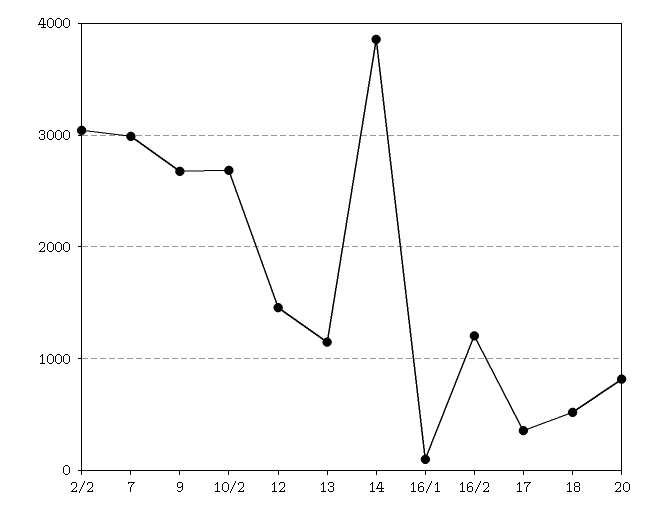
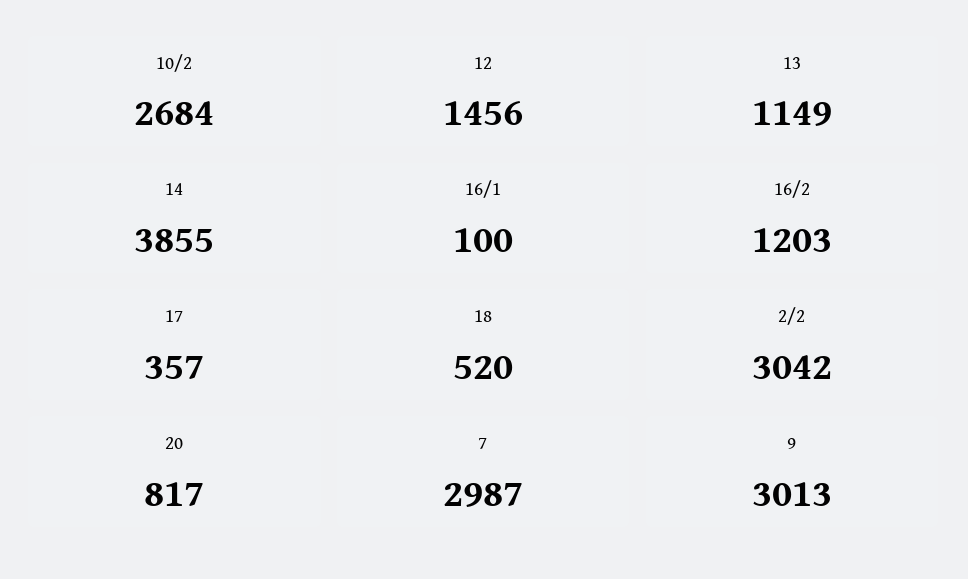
9: 2700 -> 3013

